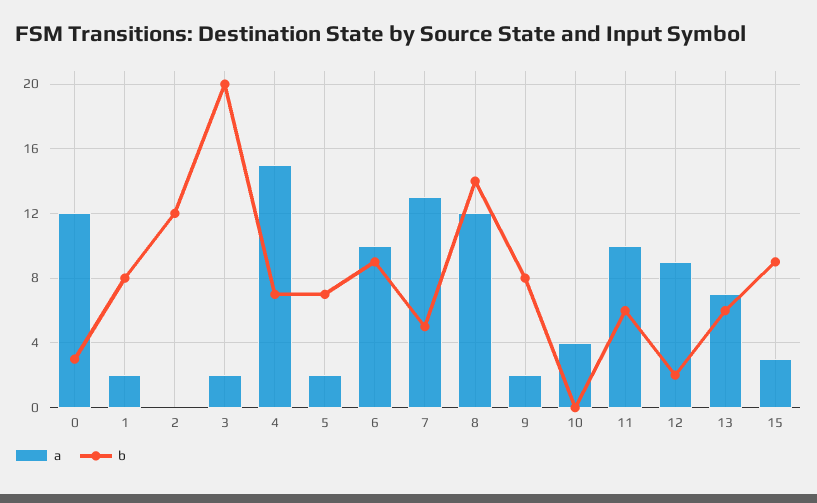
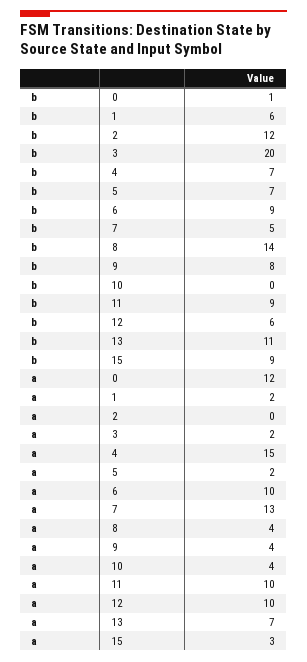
b, 0: 3 -> 1
b, 1: 8 -> 6
a, 8: 12 -> 4
a, 9: 2 -> 4
b, 11: 6 -> 9
a, 12: 9 -> 10
b, 12: 2 -> 6
b, 13: 6 -> 11

